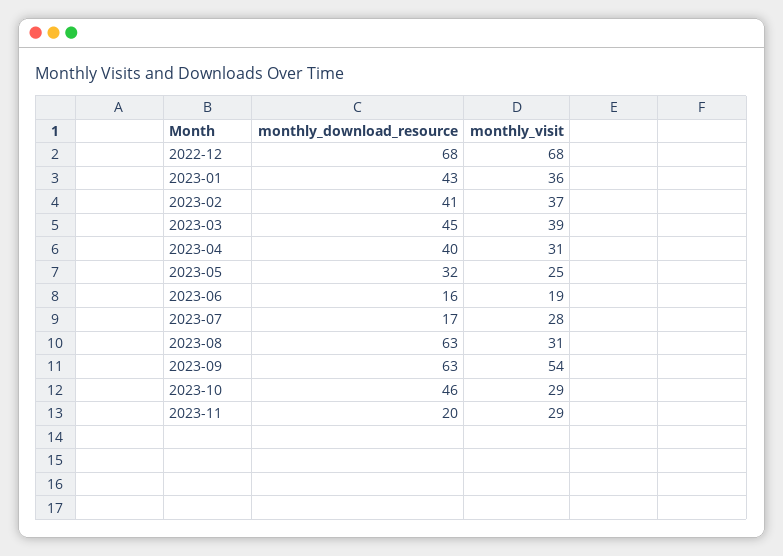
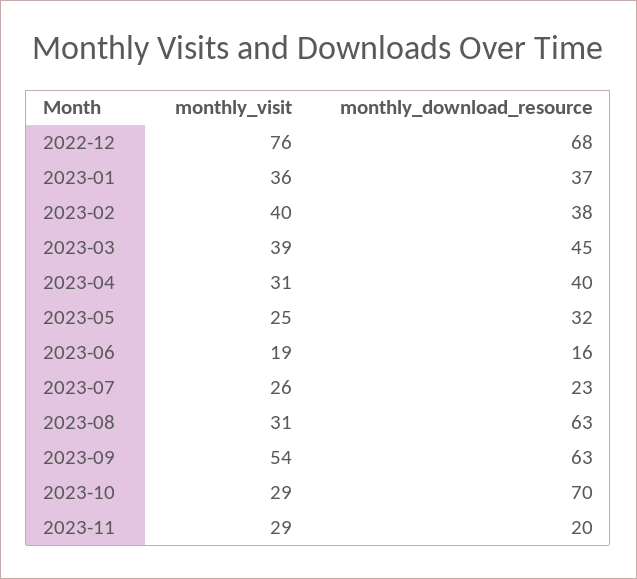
monthly_visit, 2022-12: 68 -> 76
monthly_download_resource, 2023-01: 43 -> 37
monthly_download_resource, 2023-02: 41 -> 38
monthly_visit, 2023-02: 37 -> 40
monthly_download_resource, 2023-07: 17 -> 23
monthly_visit, 2023-07: 28 -> 26
monthly_download_resource, 2023-10: 46 -> 70

